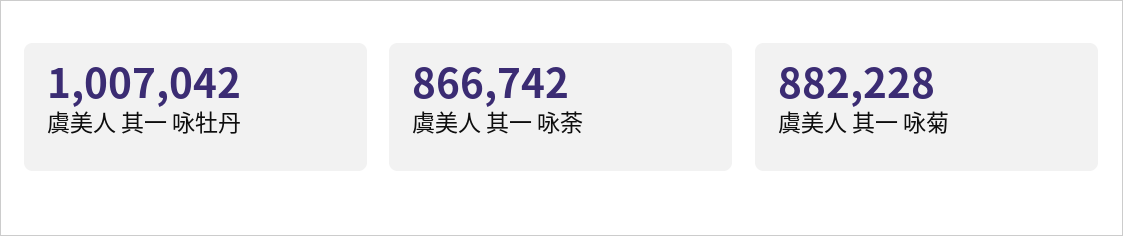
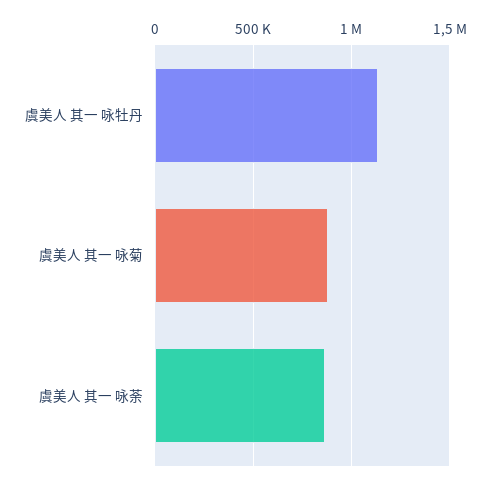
虞美人 其一 咏牡丹: 1007042 -> 1150000

